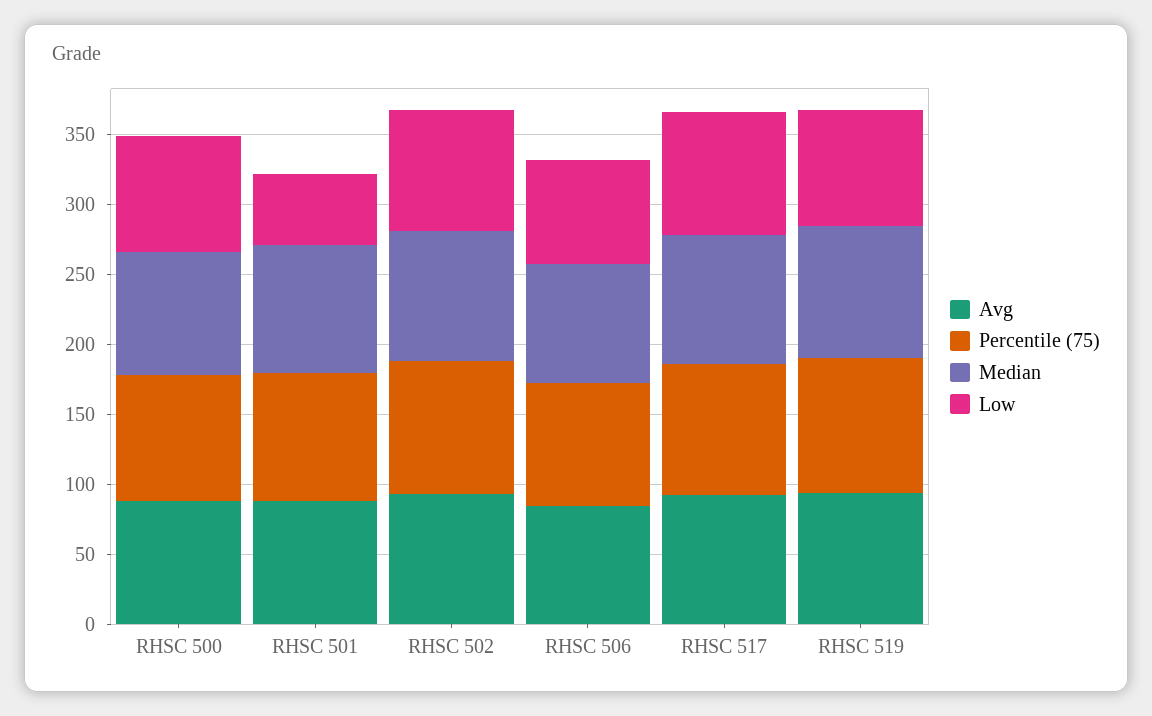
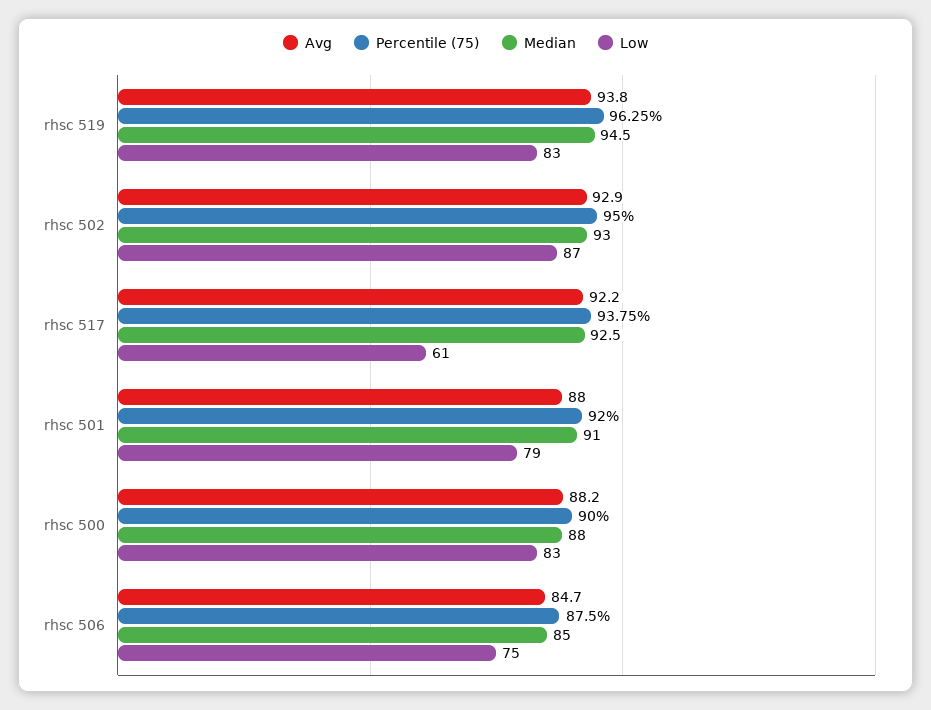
Low, RHSC 501: 50 -> 79
Low, RHSC 517: 90 -> 61

